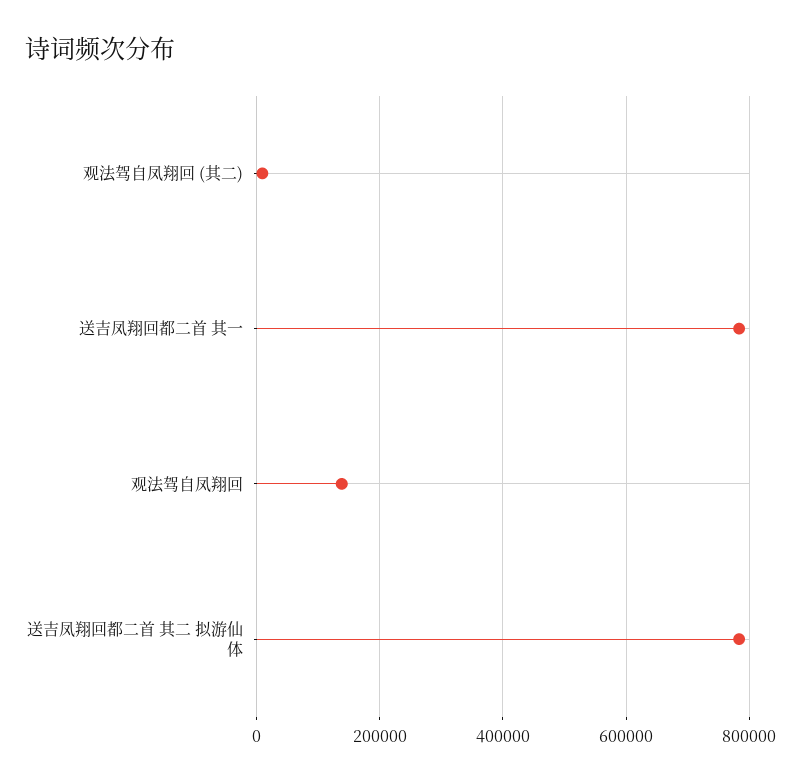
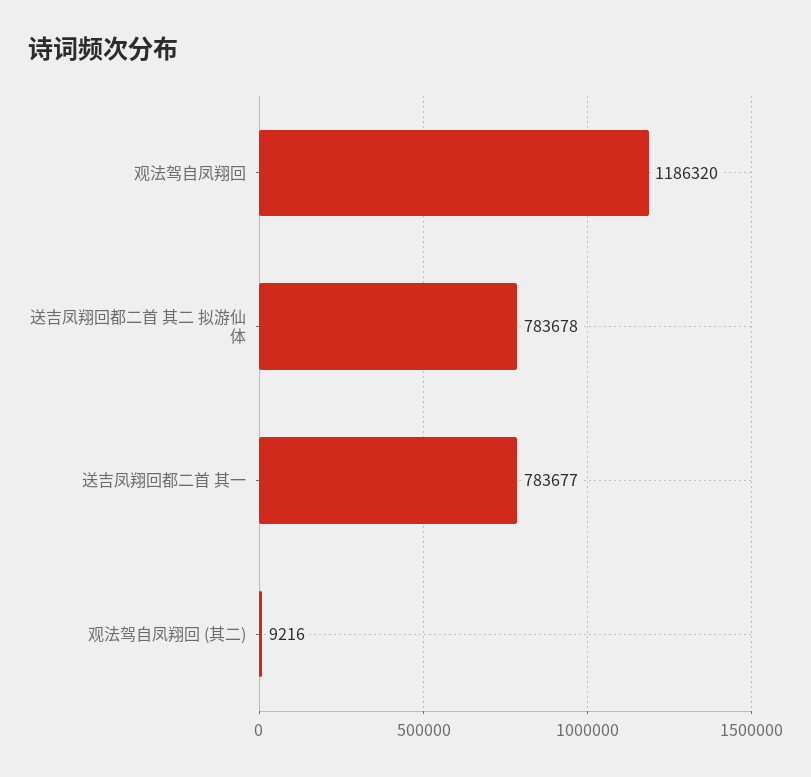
观法驾自凤翔回: 140000 -> 1186320

